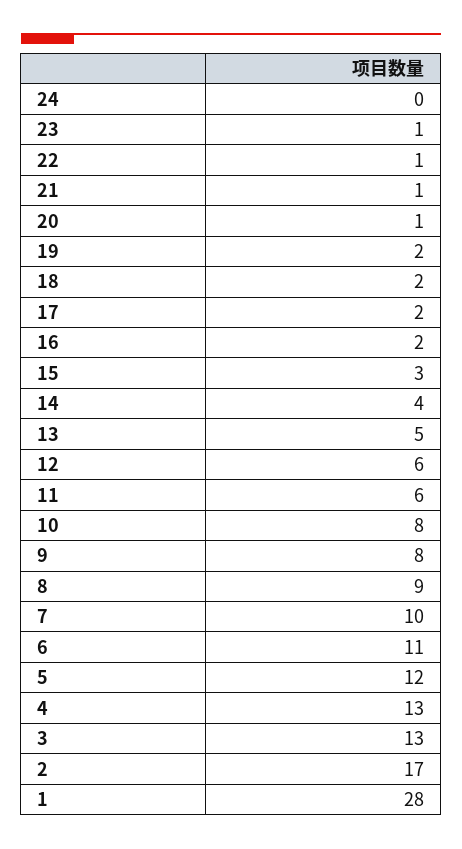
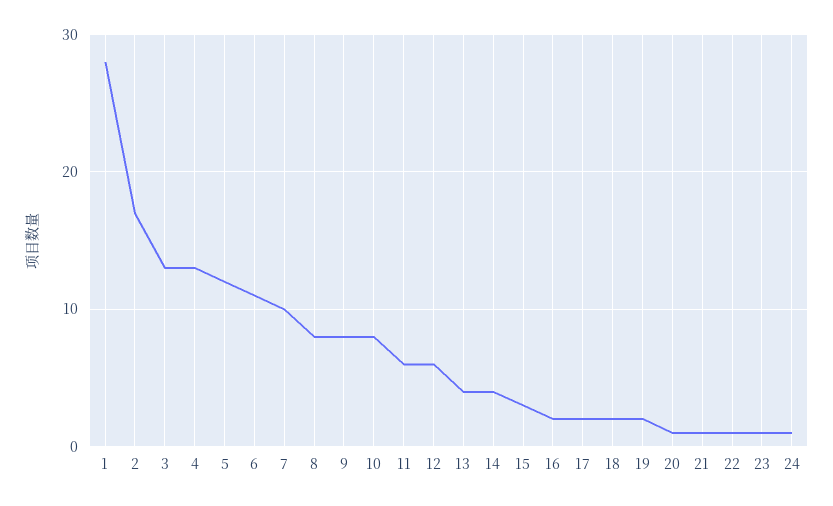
24: 0 -> 1
13: 5 -> 4
8: 9 -> 8

